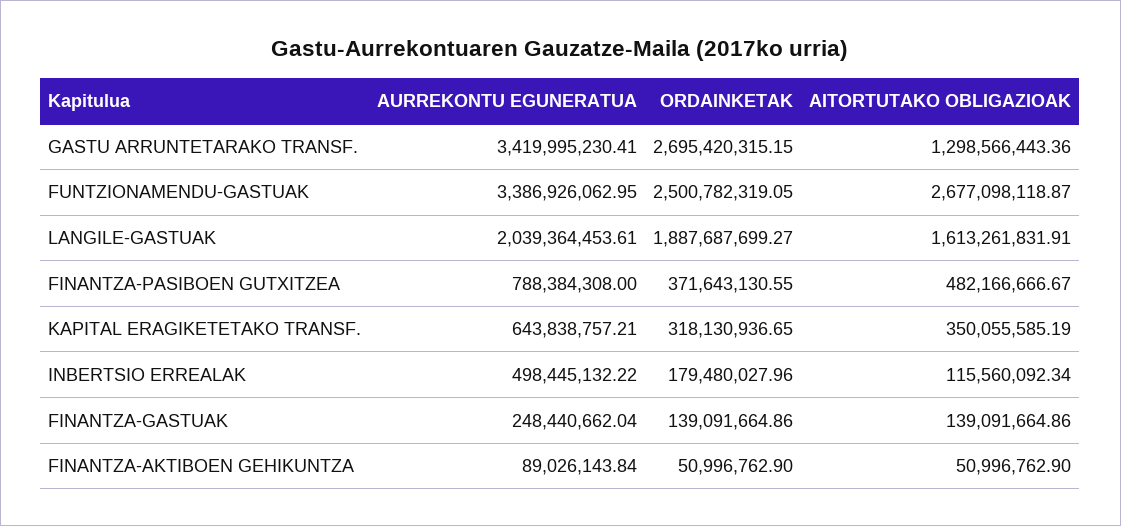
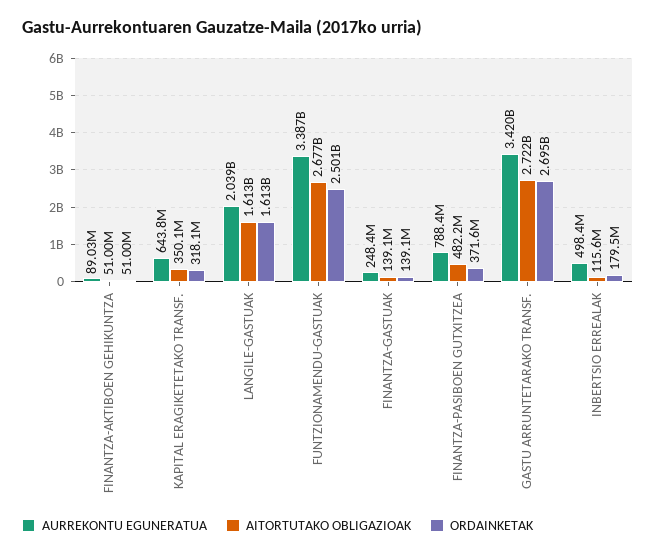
AITORTUTAKO OBLIGAZIOAK, GASTU ARRUNTETARAKO TRANSF.: 1298566443.36 -> 2722000000
ORDAINKETAK, LANGILE-GASTUAK: 1887687699.27 -> 1613000000

